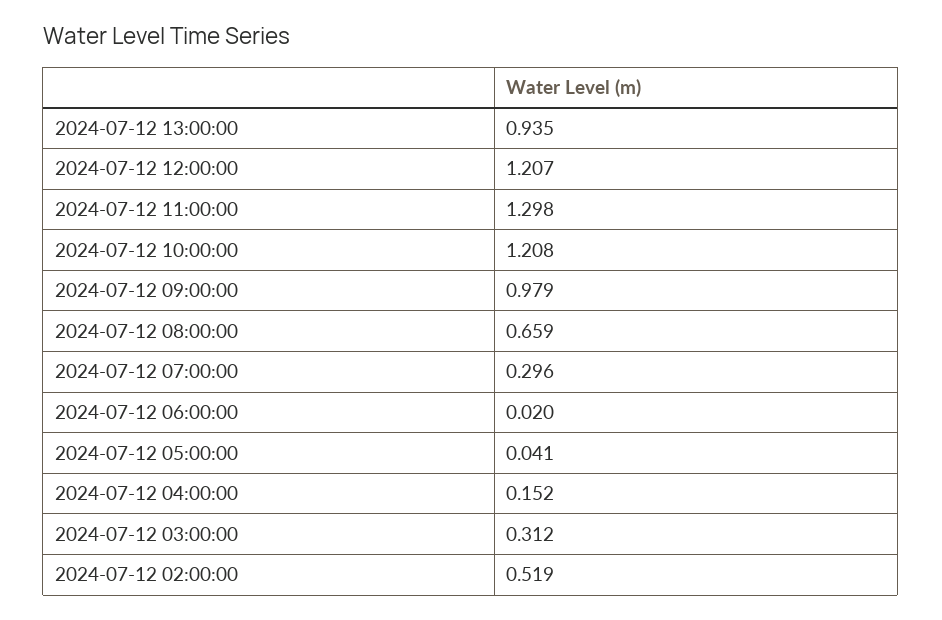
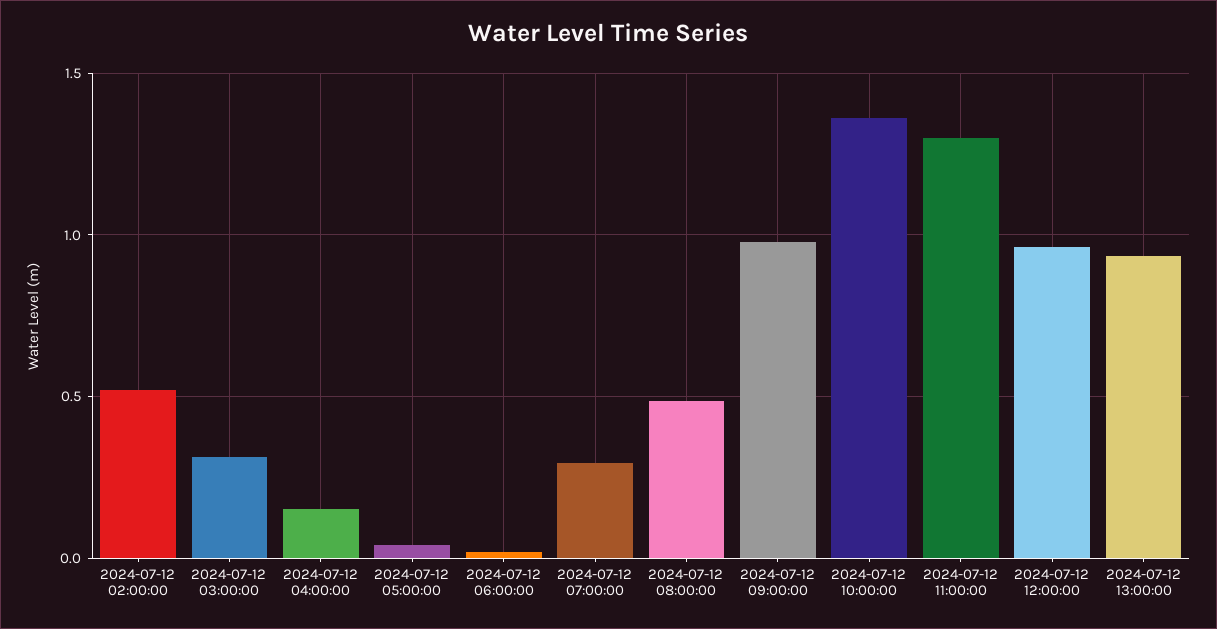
2024-07-12 12:00:00: 1.207 -> 0.95
2024-07-12 10:00:00: 1.208 -> 1.35
2024-07-12 08:00:00: 0.659 -> 0.5

